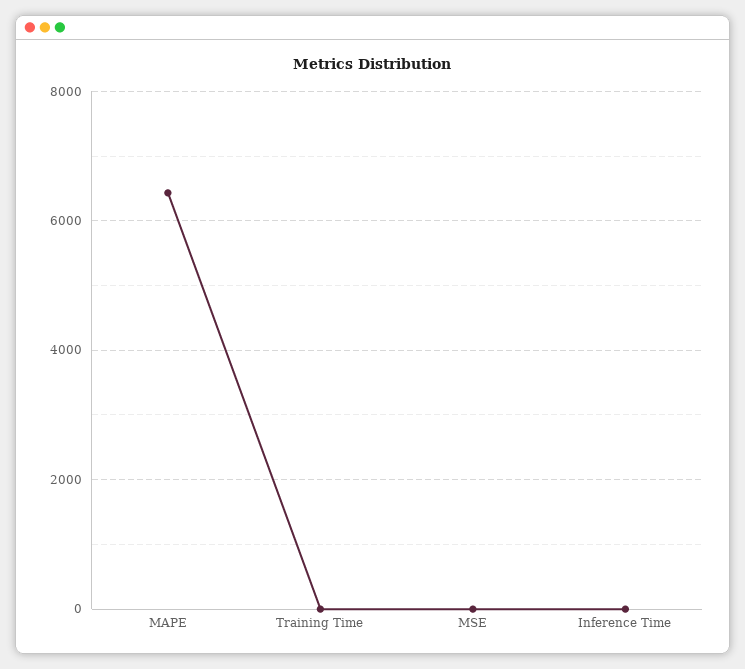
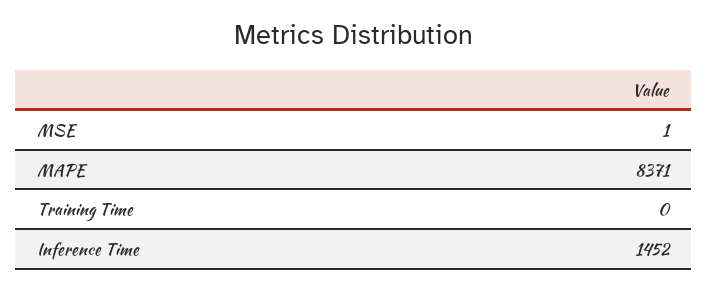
MAPE: 6400 -> 8371
Inference Time: 0 -> 1452

